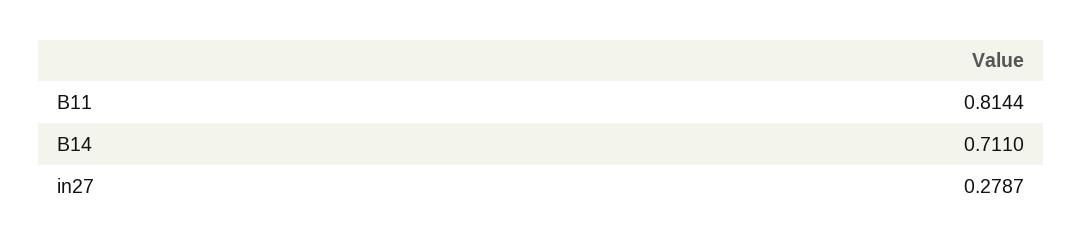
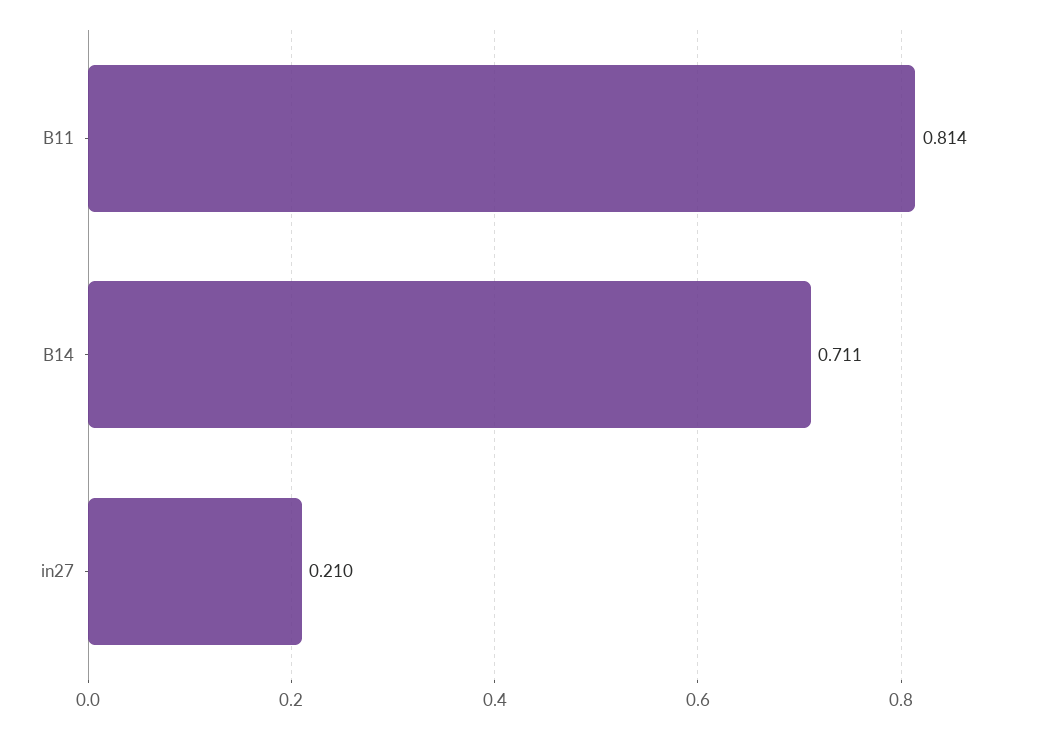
in27: 0.2787 -> 0.21

